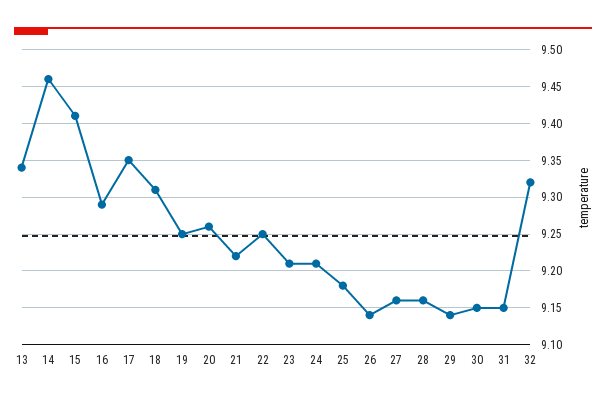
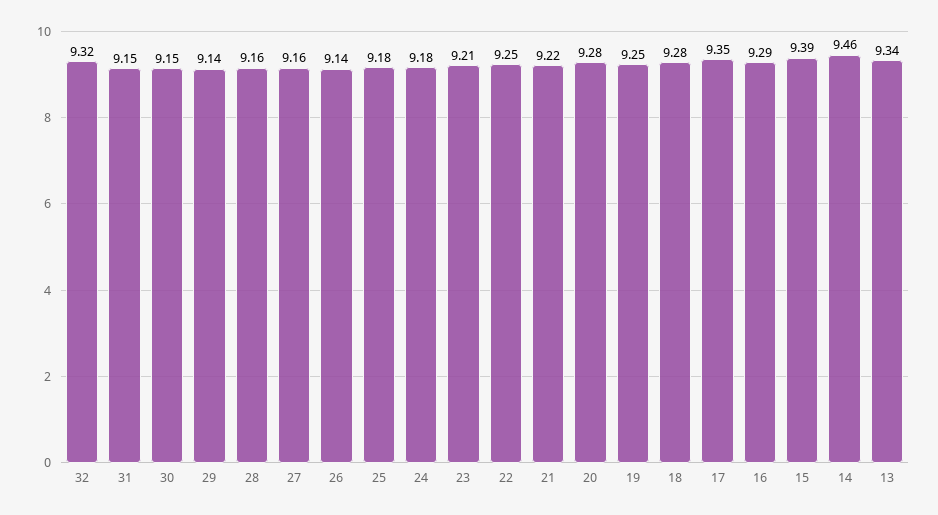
15: 9.41 -> 9.39
18: 9.31 -> 9.28
20: 9.26 -> 9.28
24: 9.21 -> 9.18

